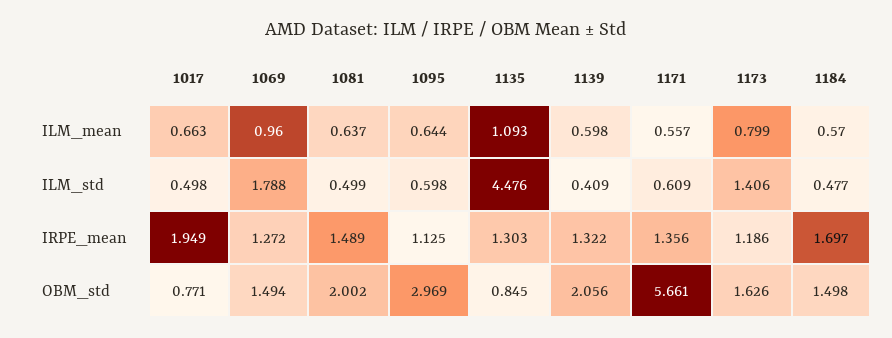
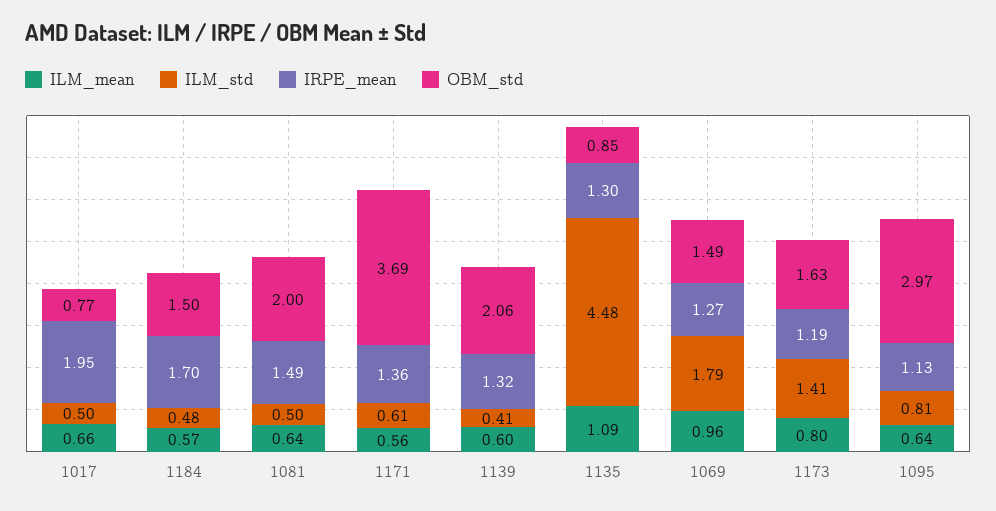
ILM_std, 1095: 0.598 -> 0.81
OBM_std, 1171: 5.661 -> 3.69

